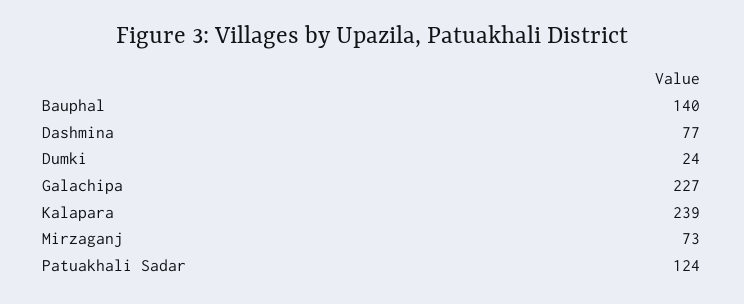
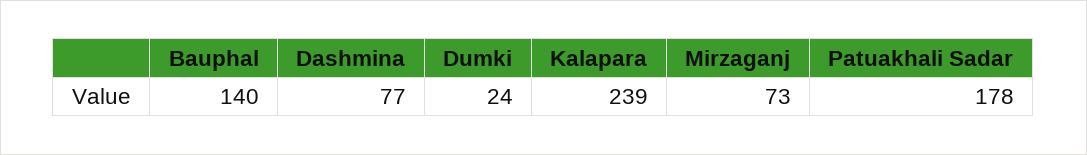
Galachipa: 227 -> none
Patuakhali Sadar: 124 -> 178

